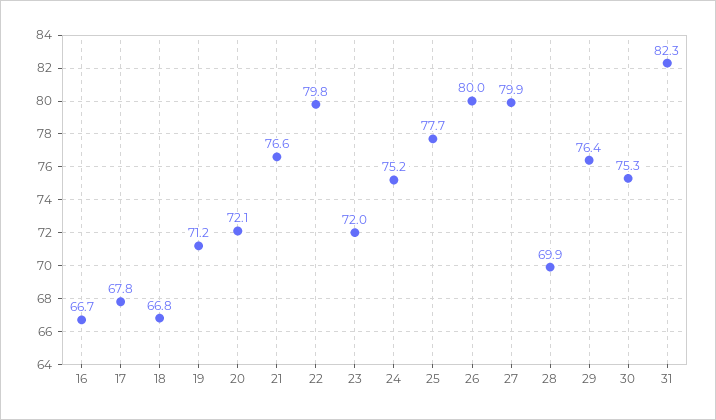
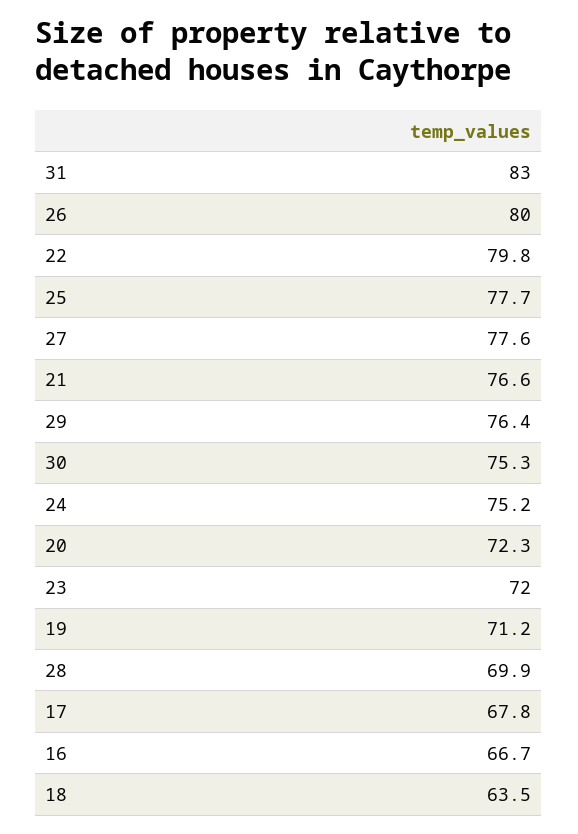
18: 66.8 -> 63.5
20: 72.1 -> 72.3
27: 79.9 -> 77.6
31: 82.3 -> 83

